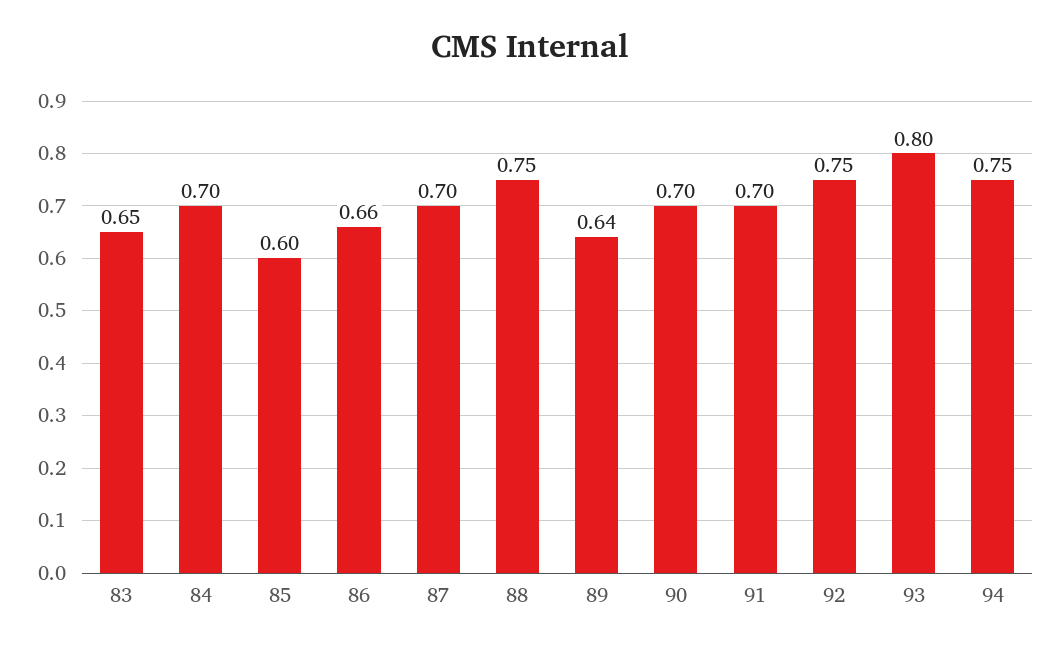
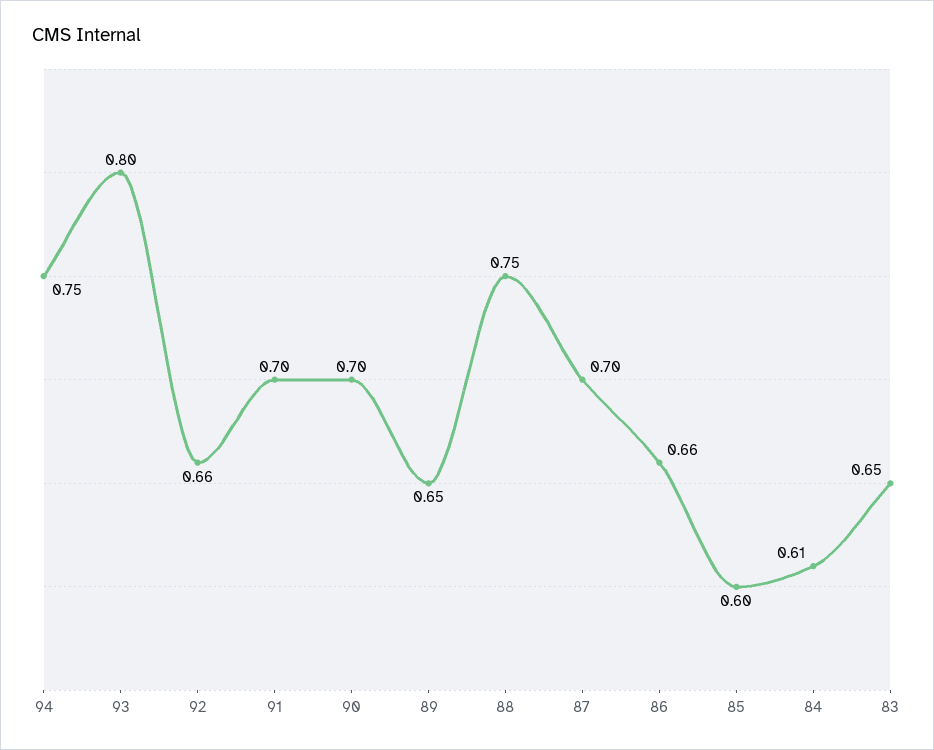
84: 0.7 -> 0.61
89: 0.64 -> 0.65
92: 0.75 -> 0.66

